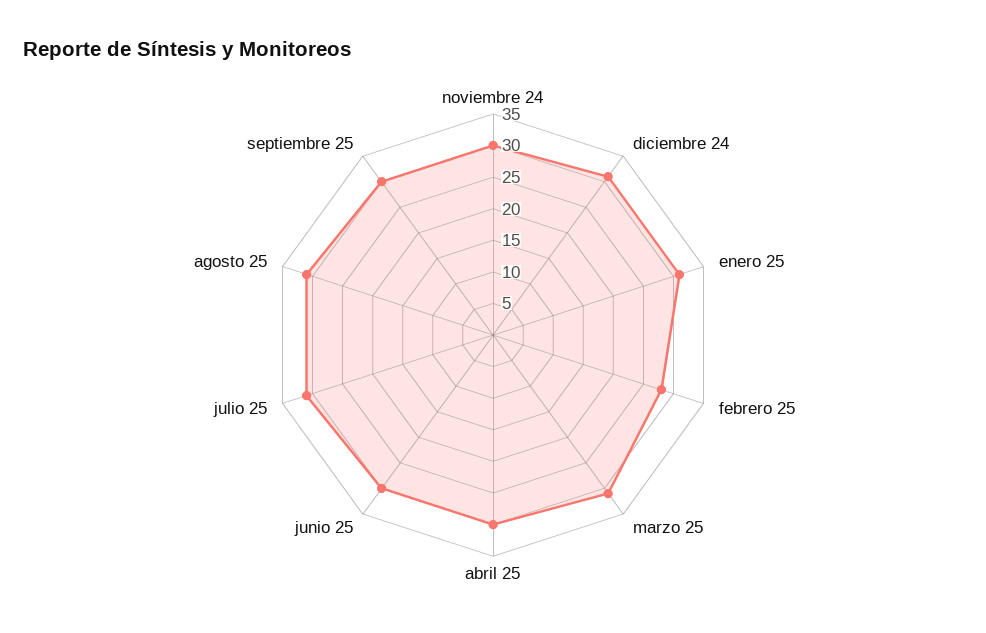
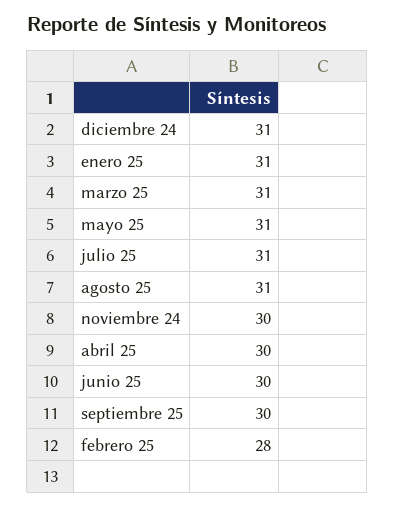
mayo 25: none -> 31

